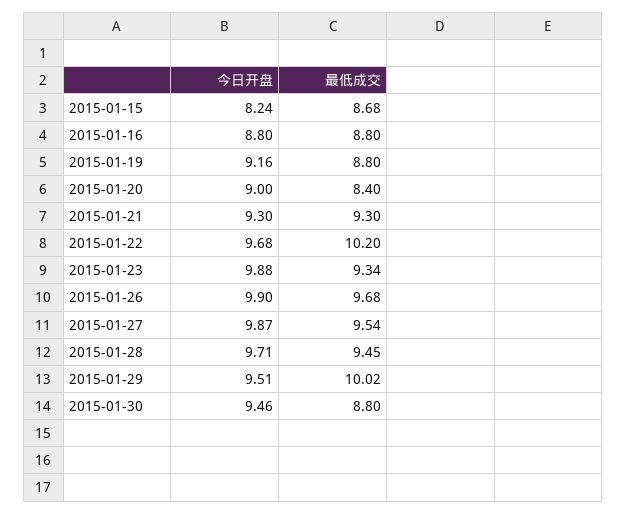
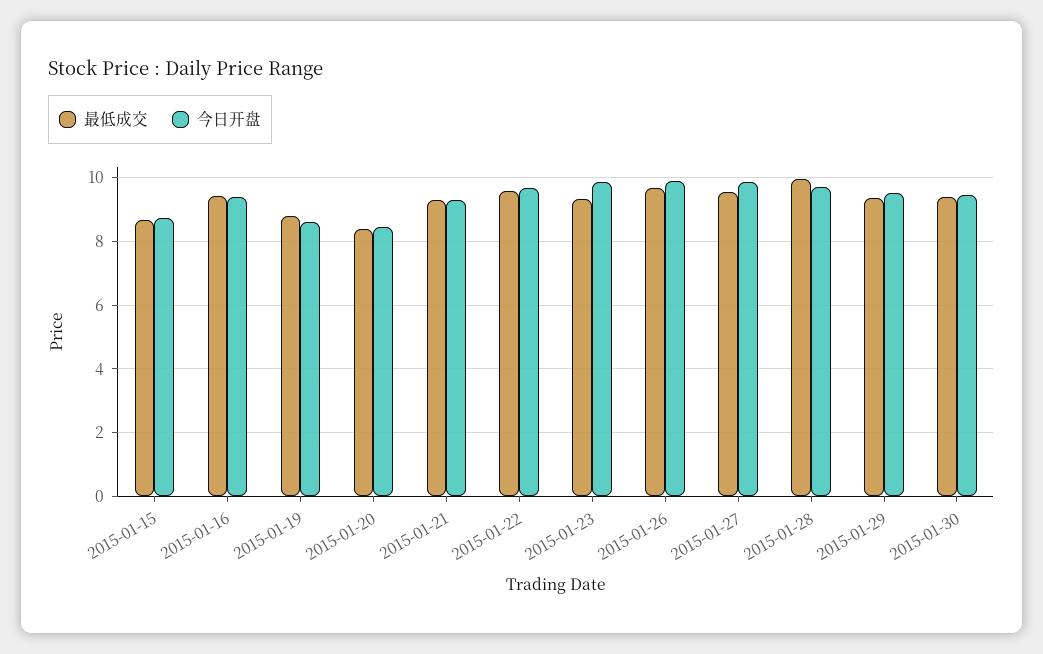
今日开盘, 2015-01-15: 8.24 -> 8.8
今日开盘, 2015-01-16: 8.8 -> 9.4
最低成交, 2015-01-16: 8.8 -> 9.4
今日开盘, 2015-01-19: 9.16 -> 8.6
今日开盘, 2015-01-20: 9 -> 8.4
最低成交, 2015-01-22: 10.2 -> 9.6
最低成交, 2015-01-28: 9.45 -> 10
最低成交, 2015-01-29: 10.02 -> 9.4
最低成交, 2015-01-30: 8.8 -> 9.4

